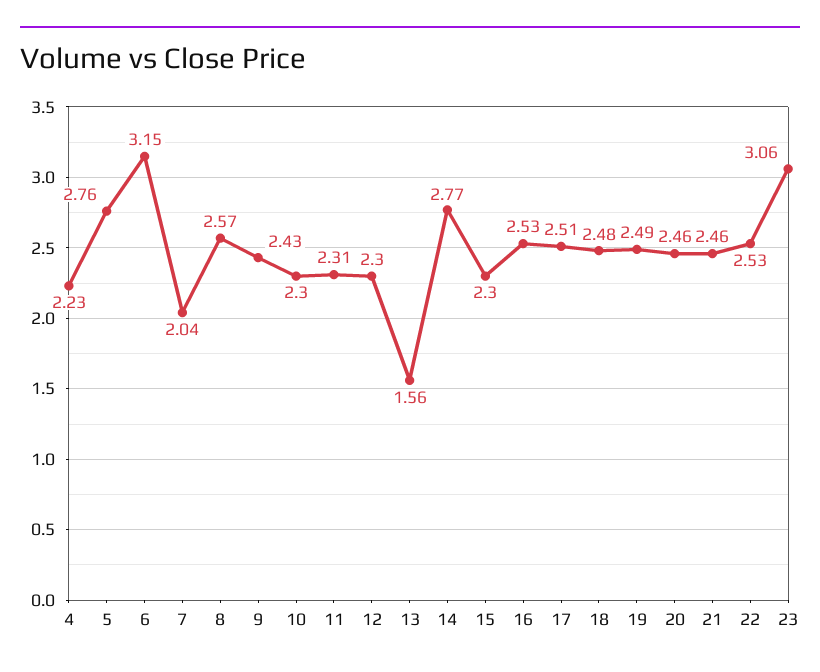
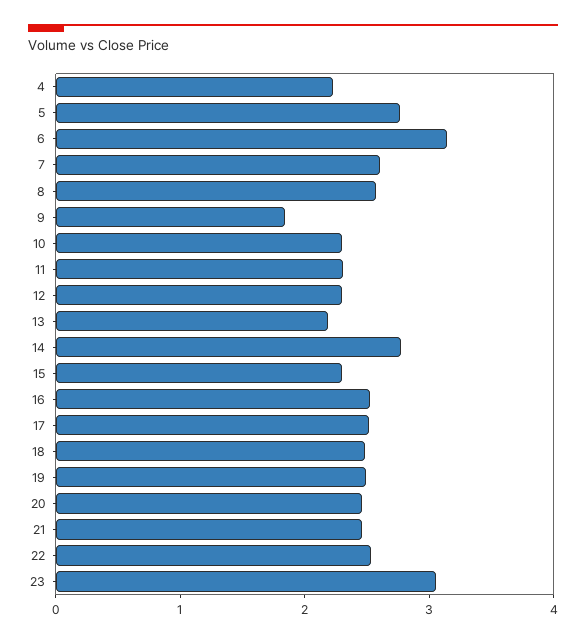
7: 2.04 -> 2.6
9: 2.43 -> 1.8
13: 1.56 -> 2.2

